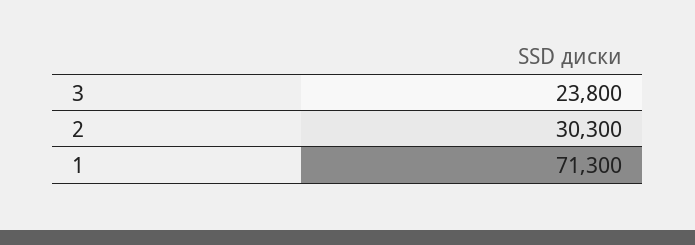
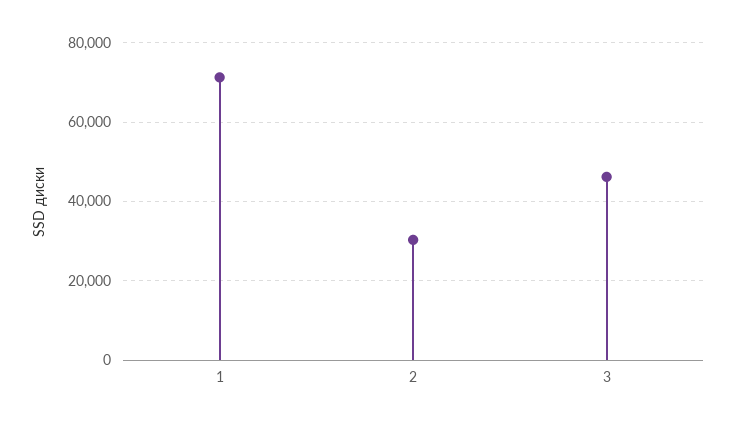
3: 23800 -> 46000

